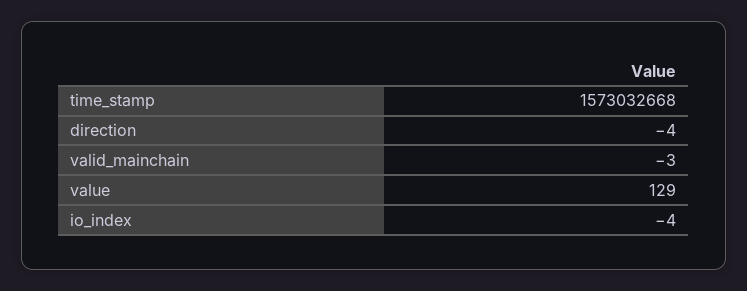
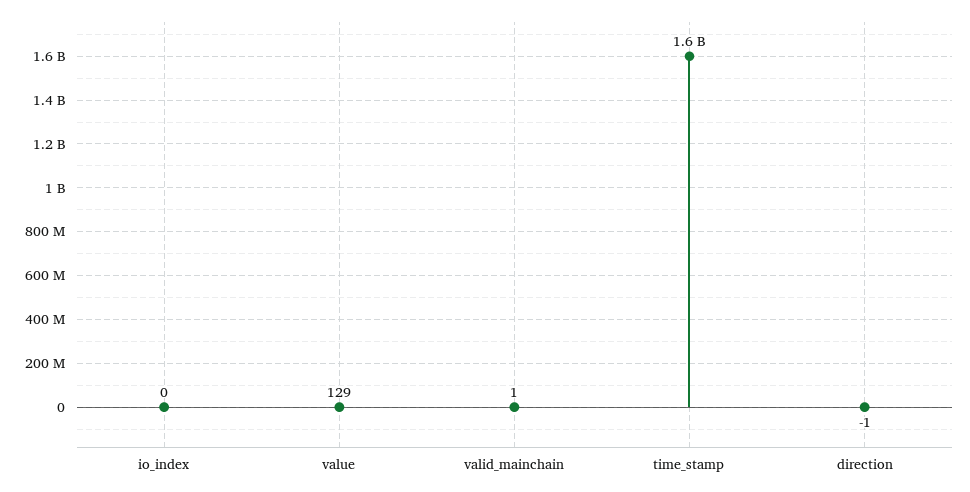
direction: -4 -> -1
valid_mainchain: -3 -> 1
io_index: -4 -> 0

